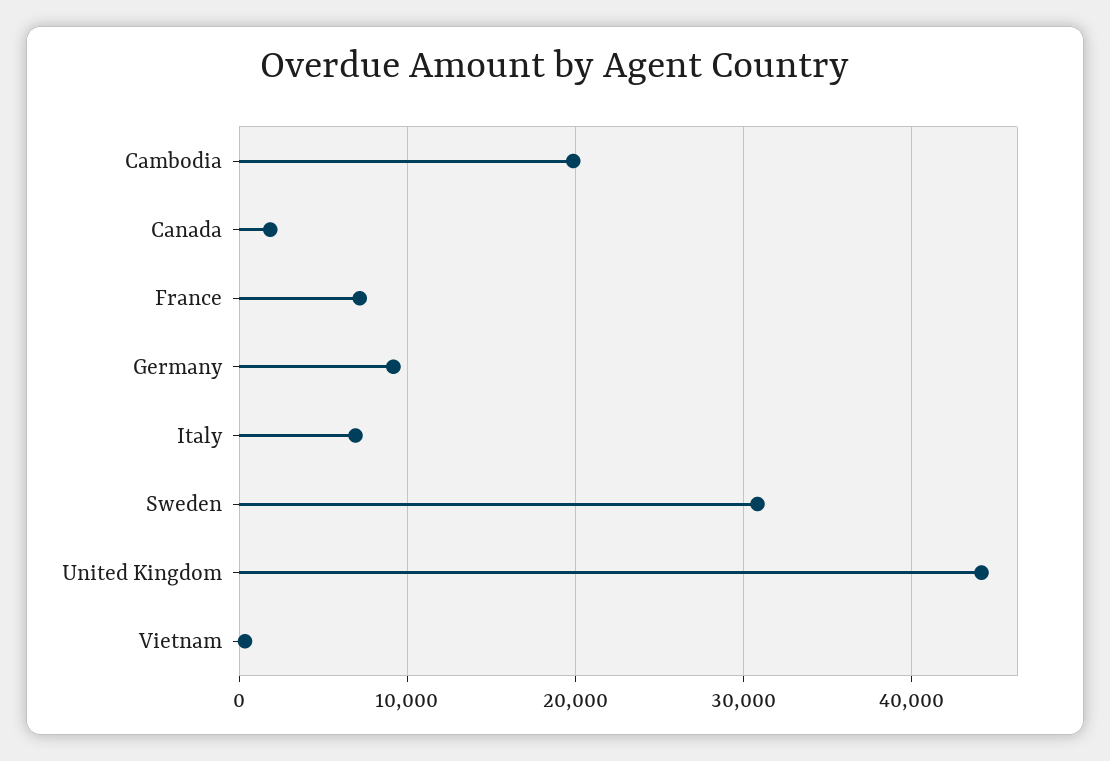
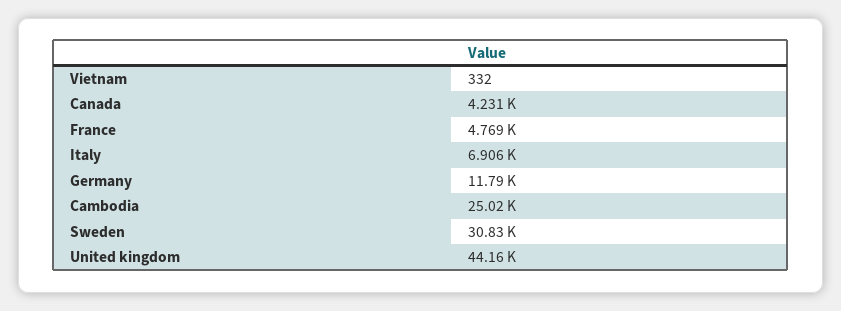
Cambodia: 20000 -> 25020
Canada: 2000 -> 4231
France: 7000 -> 4769
Germany: 9000 -> 11790

